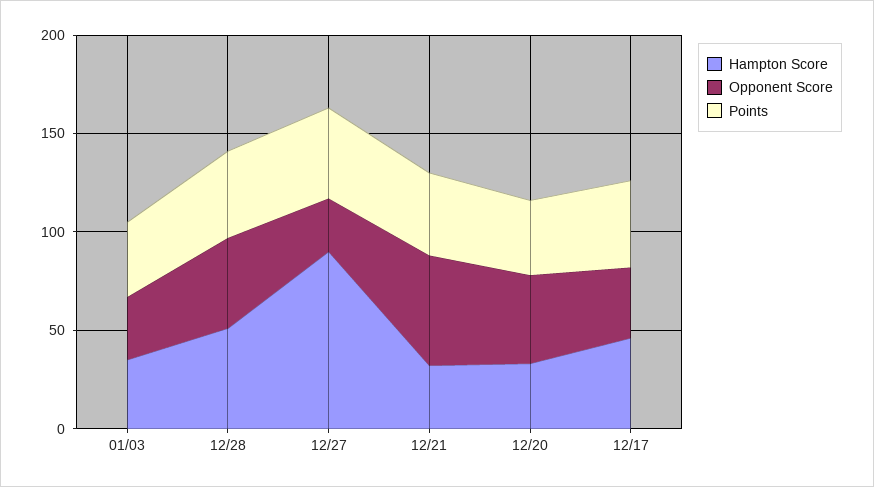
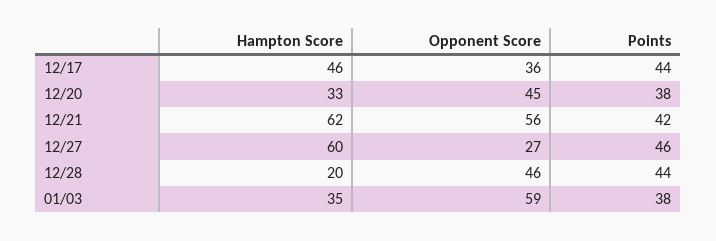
Opponent Score, 01/03: 30 -> 59
Hampton Score, 12/28: 50 -> 20
Hampton Score, 12/27: 90 -> 60
Hampton Score, 12/21: 30 -> 62

